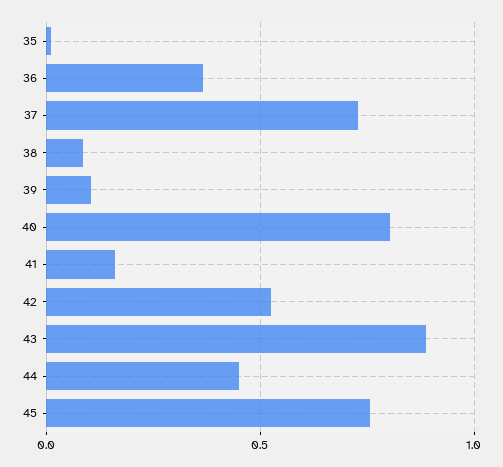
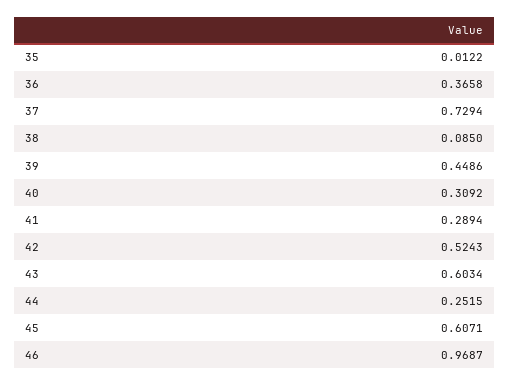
39: 0.1 -> 0.4486
40: 0.8 -> 0.3092
41: 0.15 -> 0.2894
43: 0.9 -> 0.6034
44: 0.45 -> 0.2515
45: 0.75 -> 0.6071
46: none -> 0.9687

